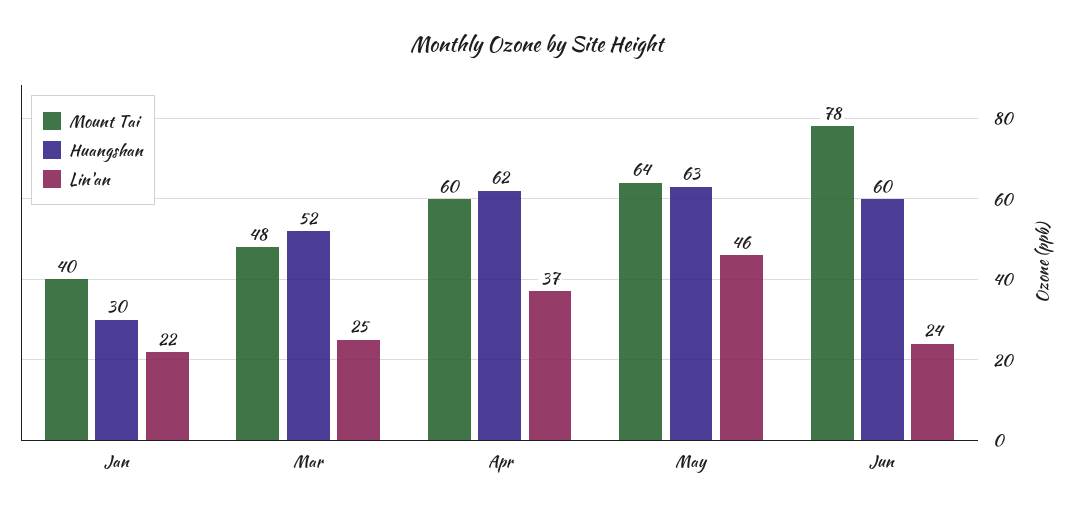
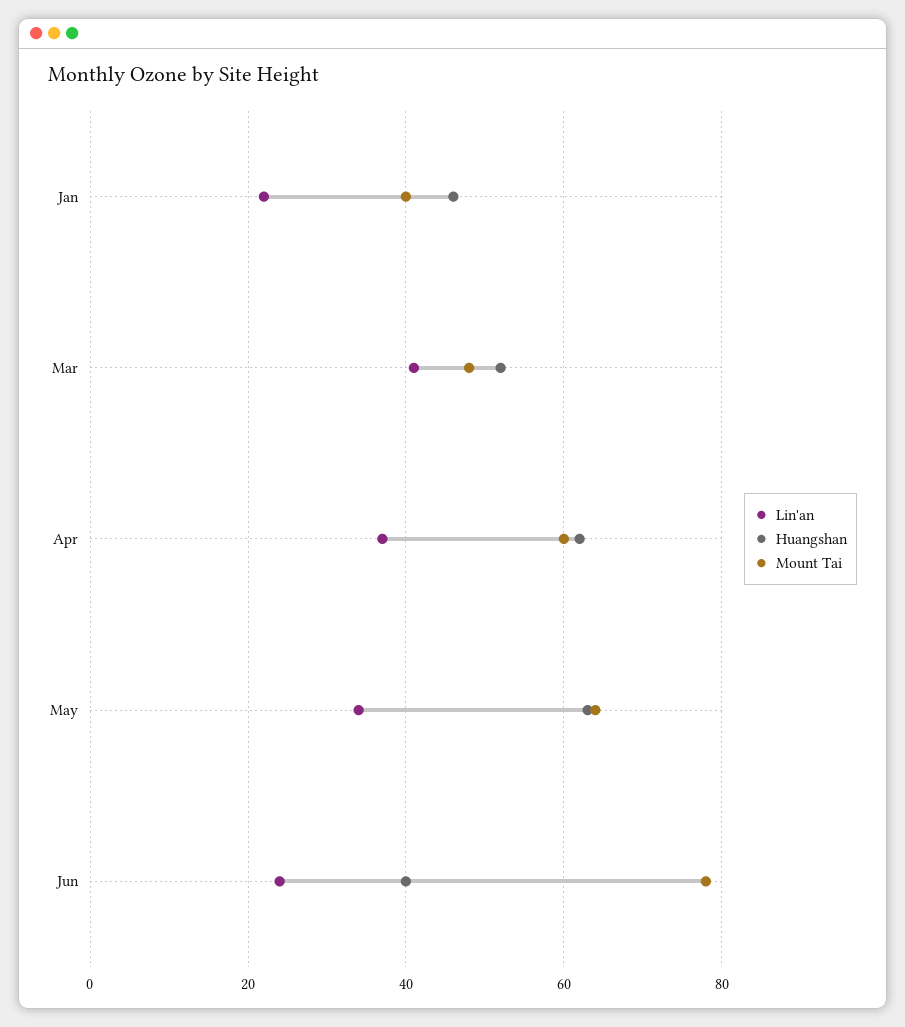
Huangshan, Jan: 30 -> 45
Lin'an, Mar: 25 -> 40
Lin'an, May: 46 -> 35
Huangshan, Jun: 60 -> 40

